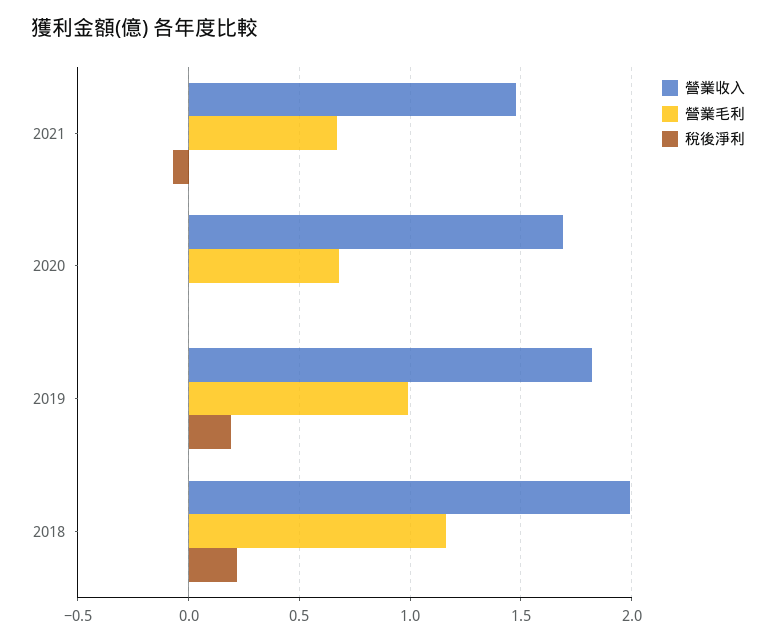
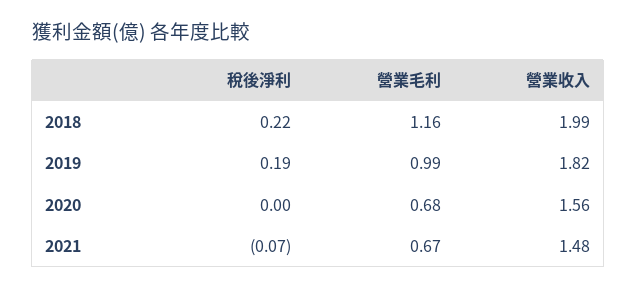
營業收入, 2020: 1.7 -> 1.56

